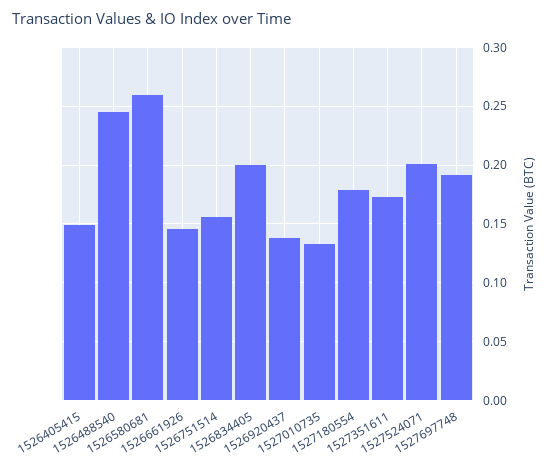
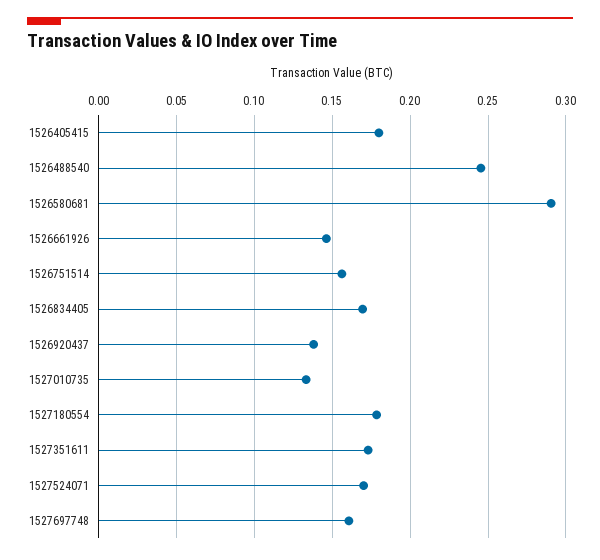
1526405415: 0.15 -> 0.18
1526580681: 0.26 -> 0.29
1526834405: 0.2 -> 0.17
1527524071: 0.2 -> 0.17
1527697748: 0.19 -> 0.16

